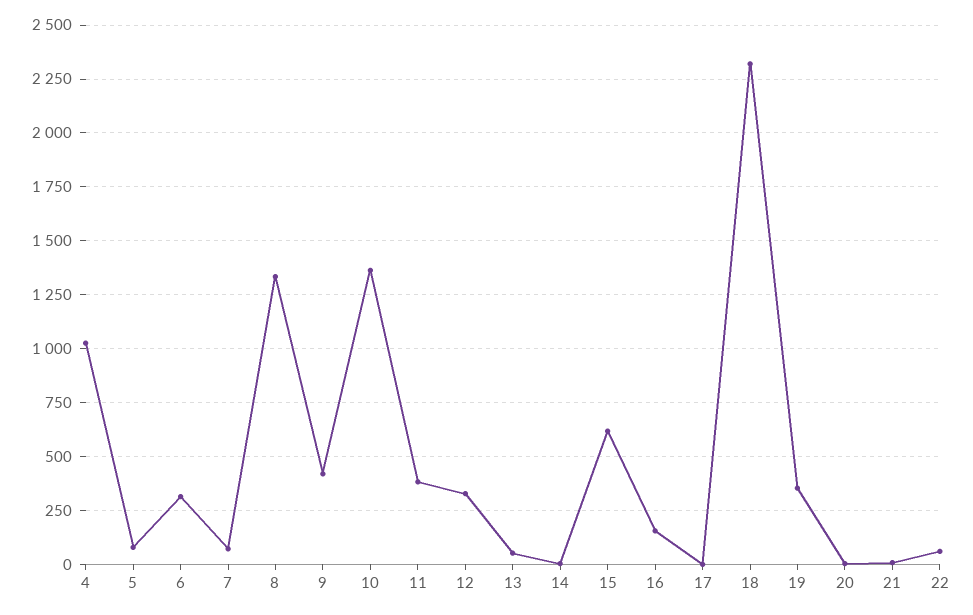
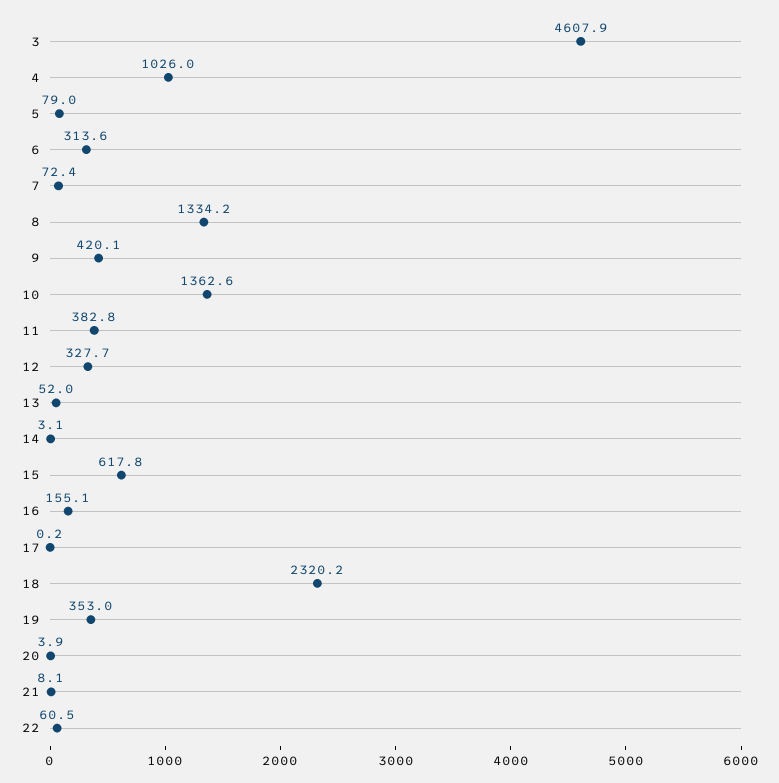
3: none -> 4607.9

